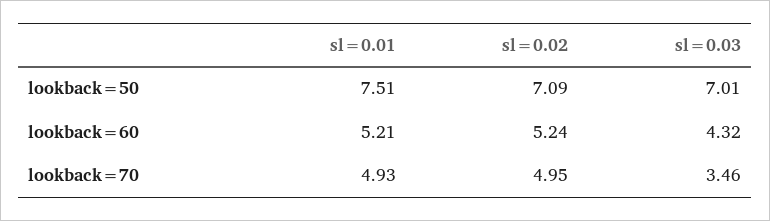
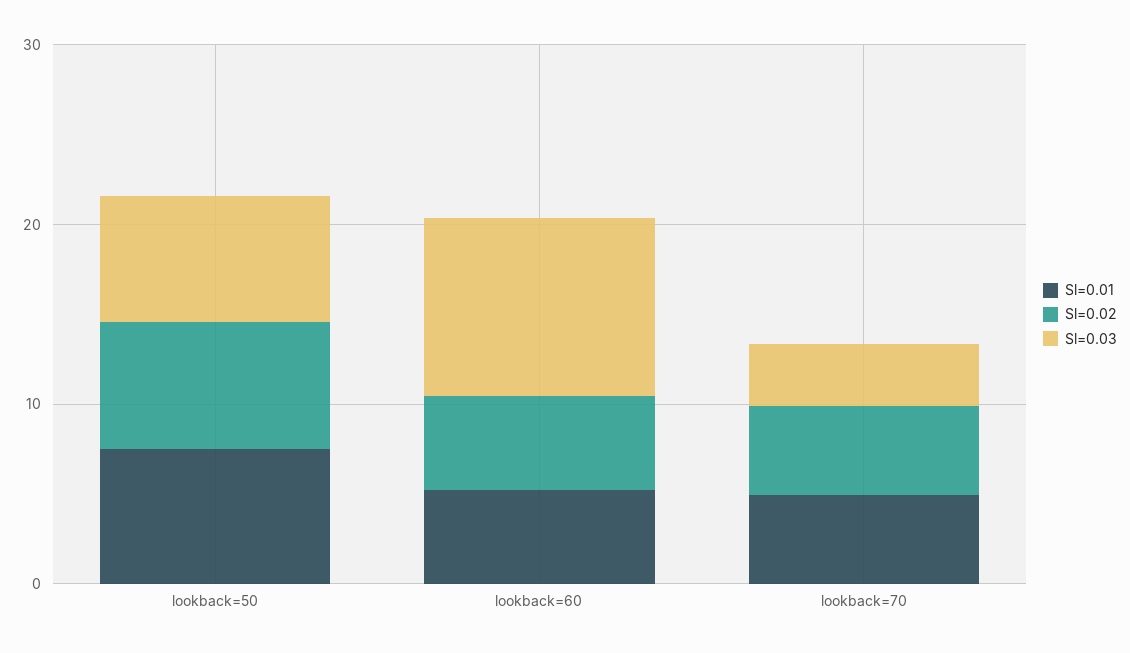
sl=0.03, lookback=60: 4.32 -> 10

